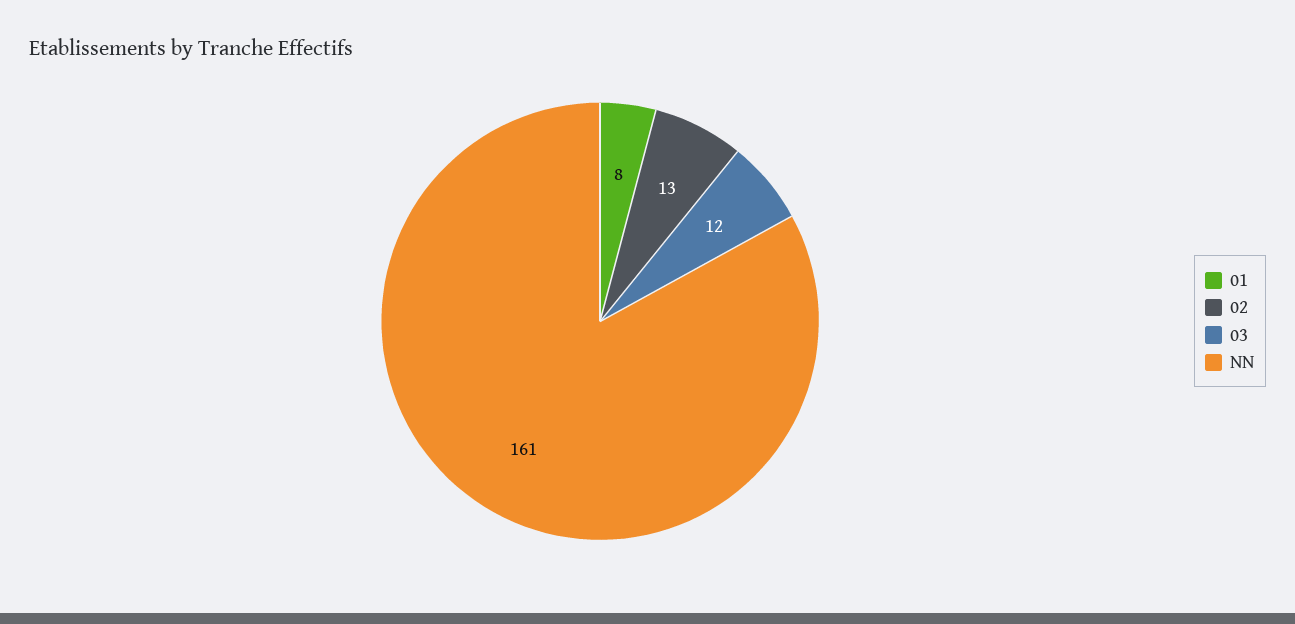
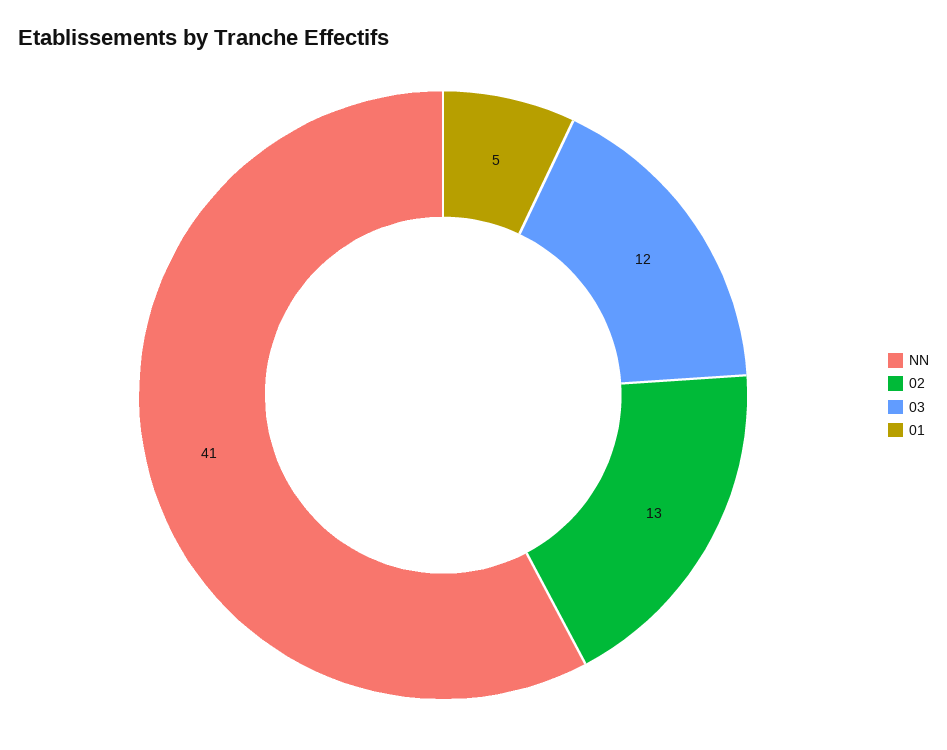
01: 8 -> 5
NN: 161 -> 41

